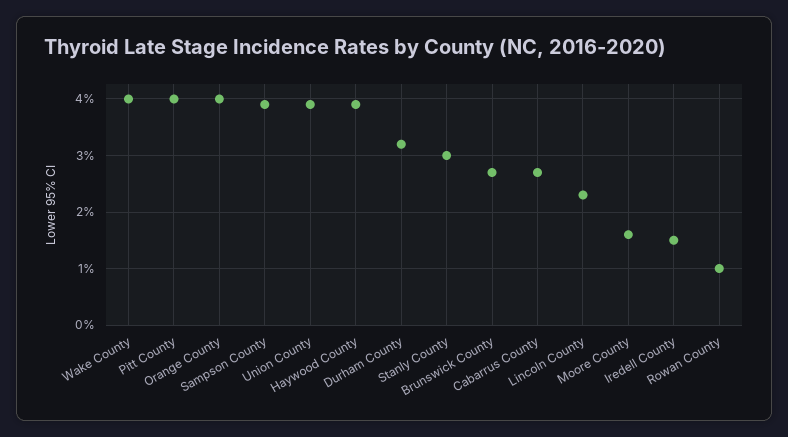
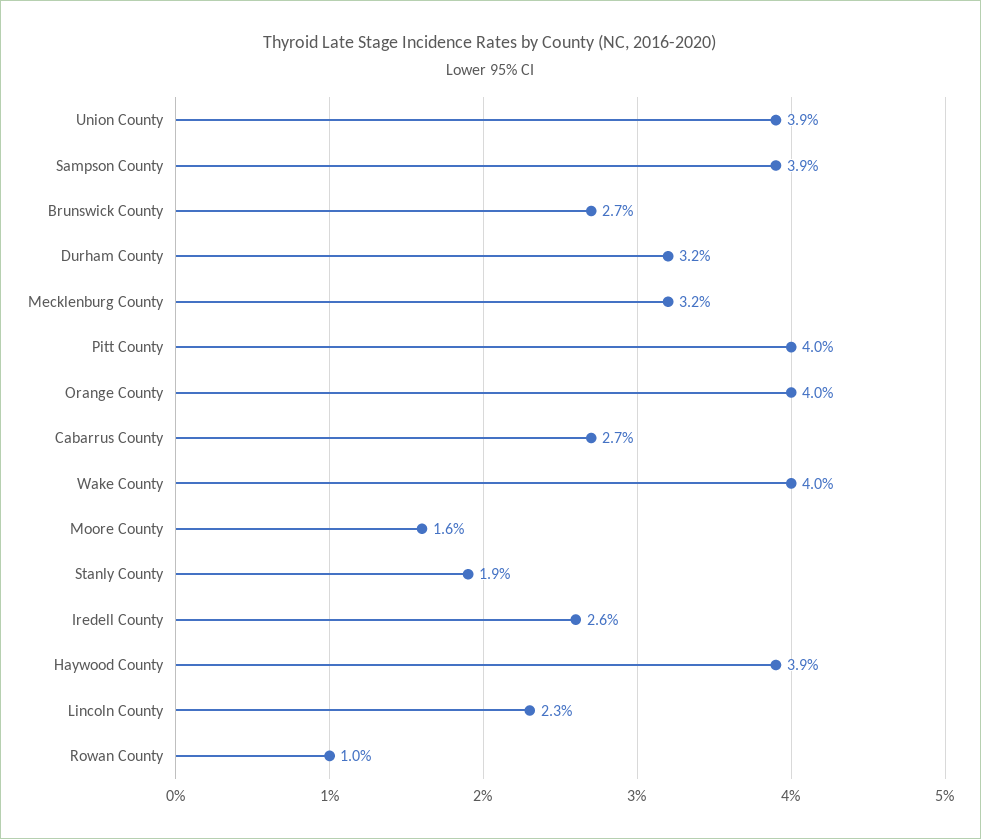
Stanly County: 3 -> 1.9
Iredell County: 1.5 -> 2.6
Mecklenburg County: none -> 3.2

